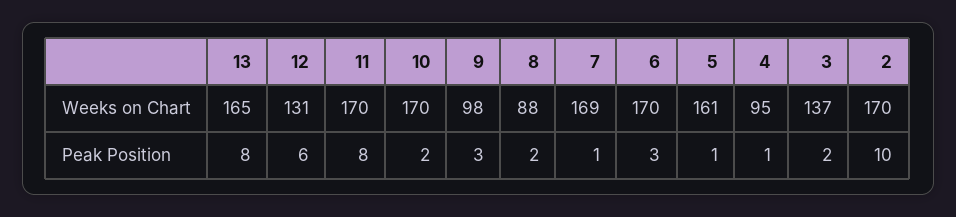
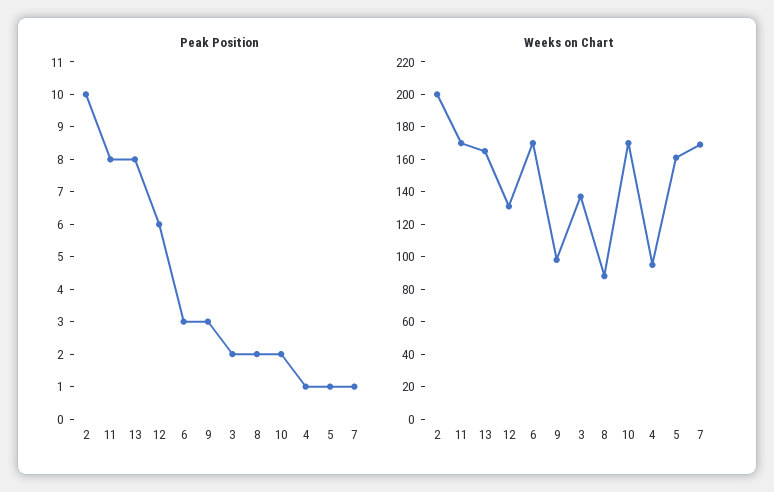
Weeks on Chart, 2: 170 -> 200

